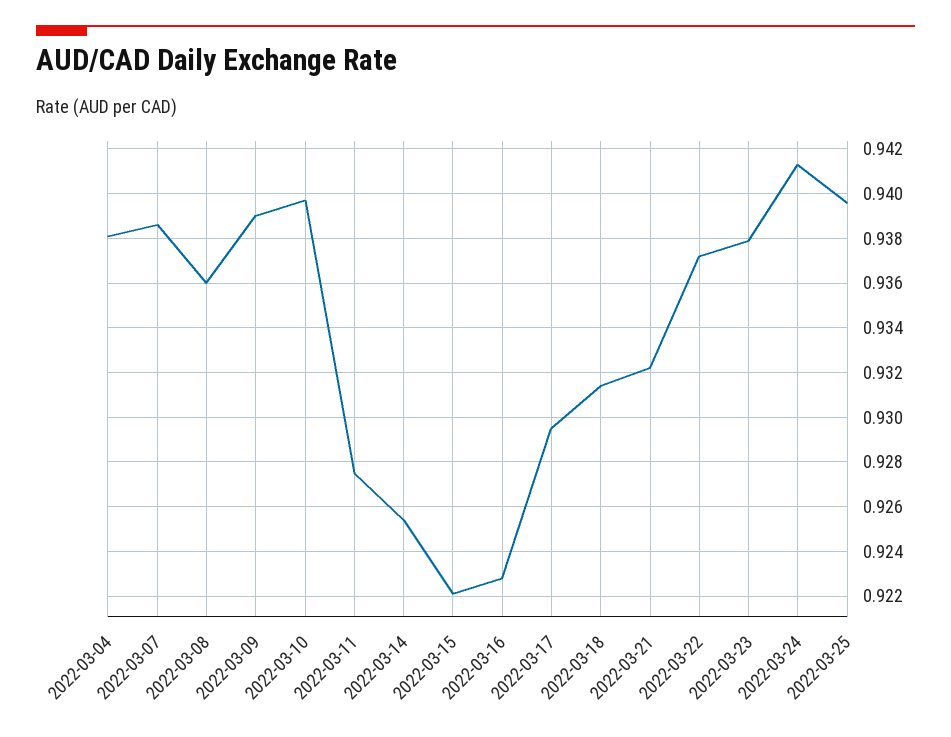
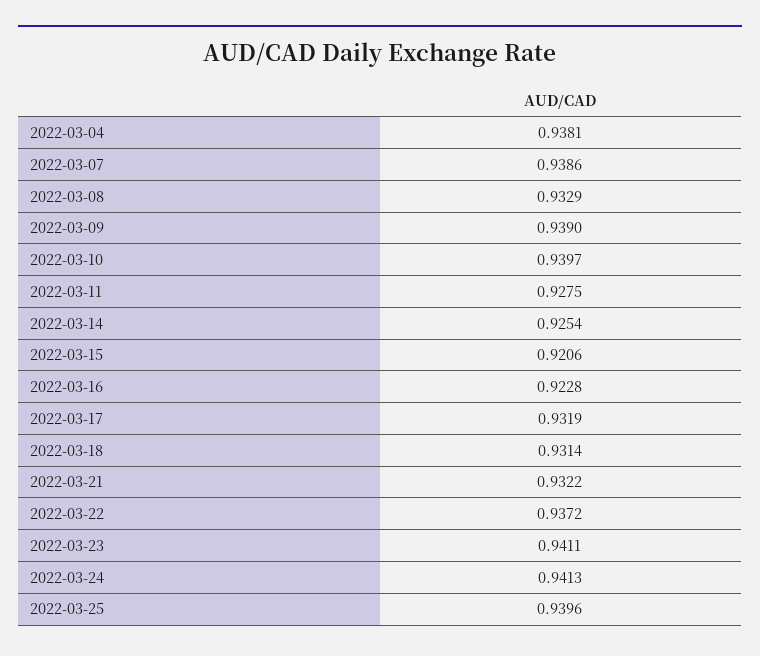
2022-03-08: 0.936 -> 0.9329
2022-03-15: 0.922 -> 0.9206
2022-03-17: 0.9295 -> 0.9319
2022-03-23: 0.938 -> 0.9411

